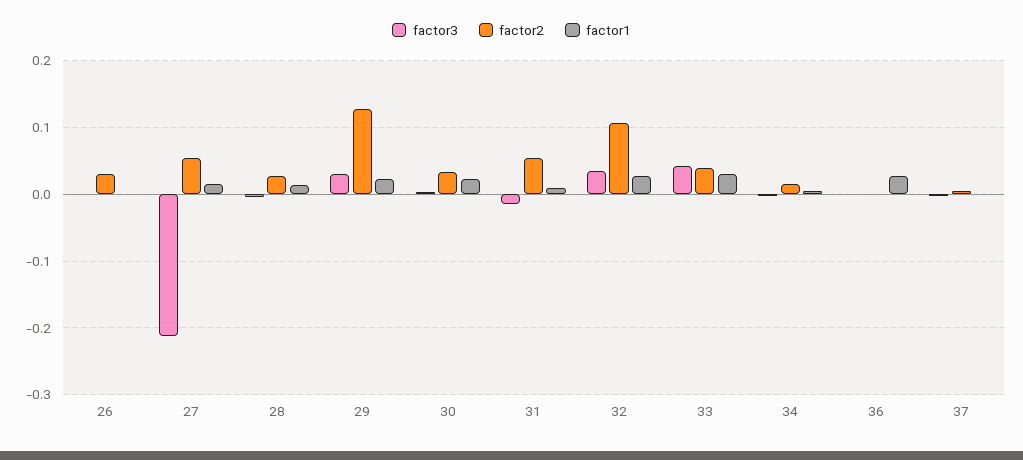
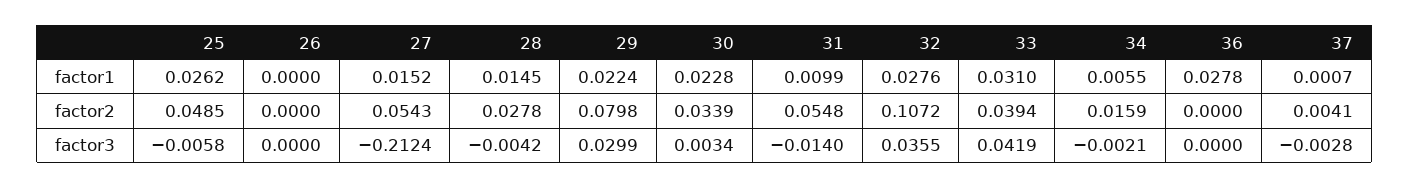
factor2, 26: 0.03 -> 0
factor2, 29: 0.13 -> 0.0798
factor1, 25: none -> 0.0262
factor2, 25: none -> 0.0485
factor3, 25: none -> -0.0058

